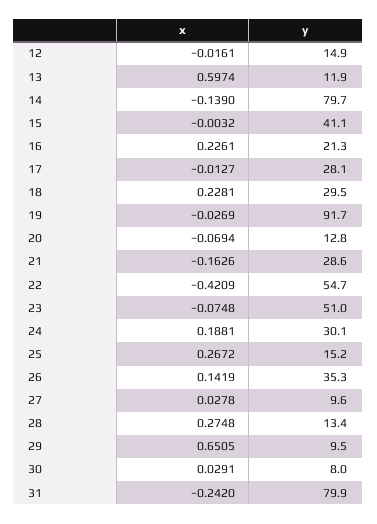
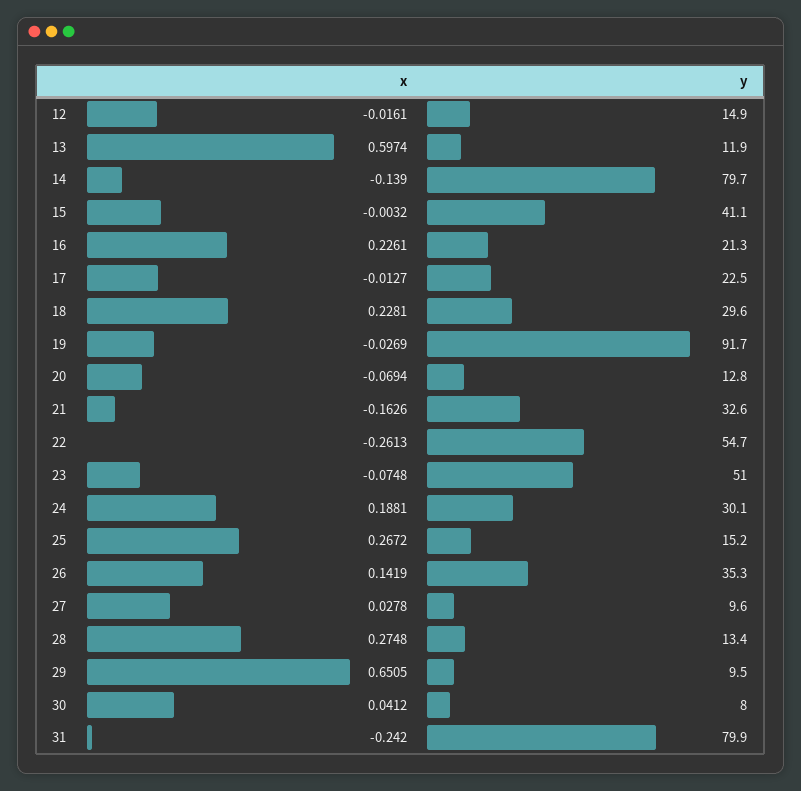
y, 17: 28.1 -> 22.5
y, 18: 29.5 -> 29.6
y, 21: 28.6 -> 32.6
x, 22: -0.4209 -> -0.2613
x, 30: 0.0291 -> 0.0412

